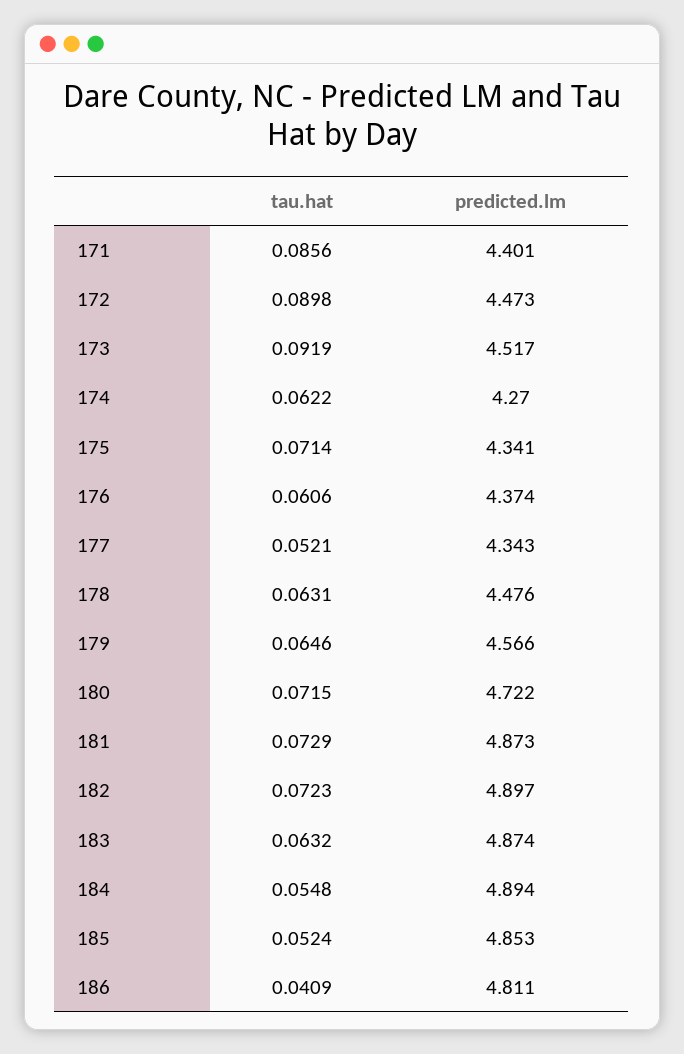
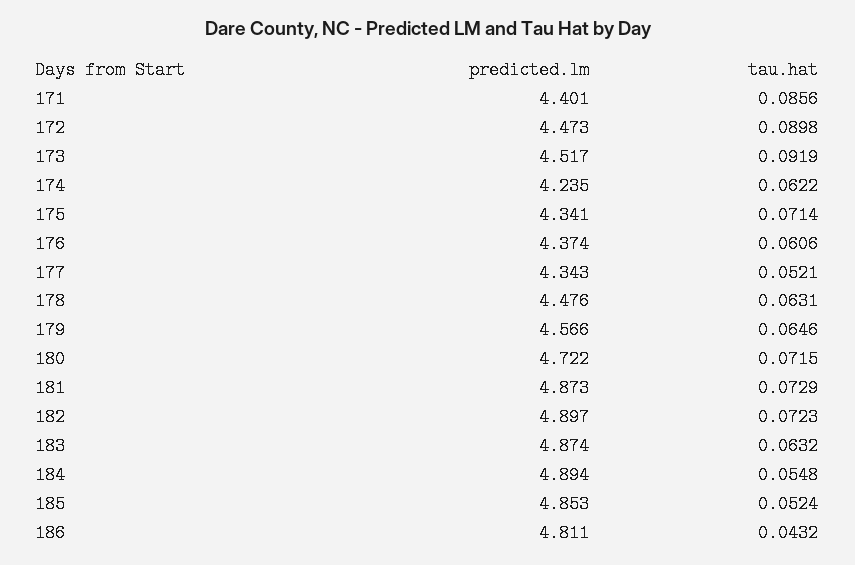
predicted.lm, 174: 4.27 -> 4.235
tau.hat, 186: 0.0409 -> 0.0432

